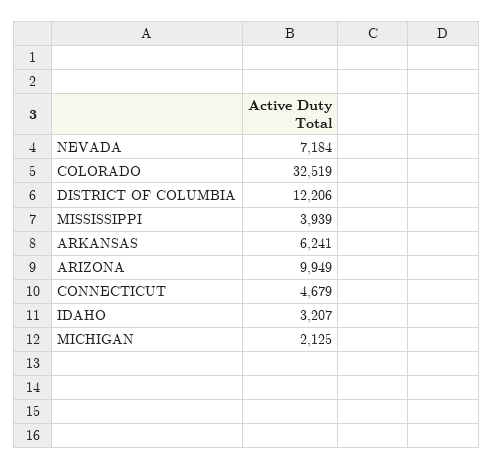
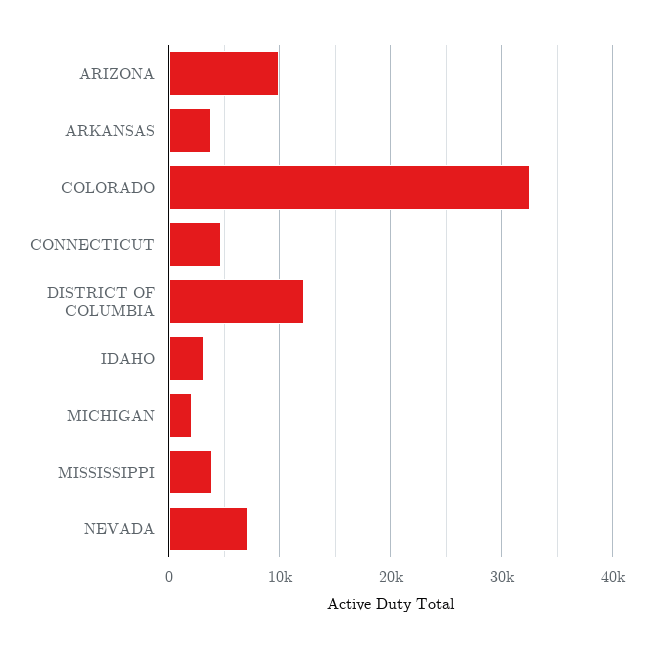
ARKANSAS: 6241 -> 4000

